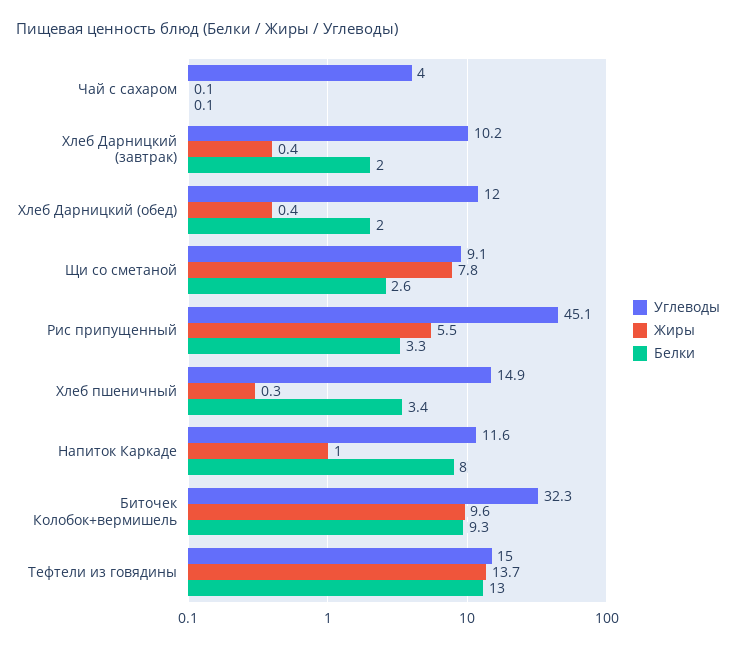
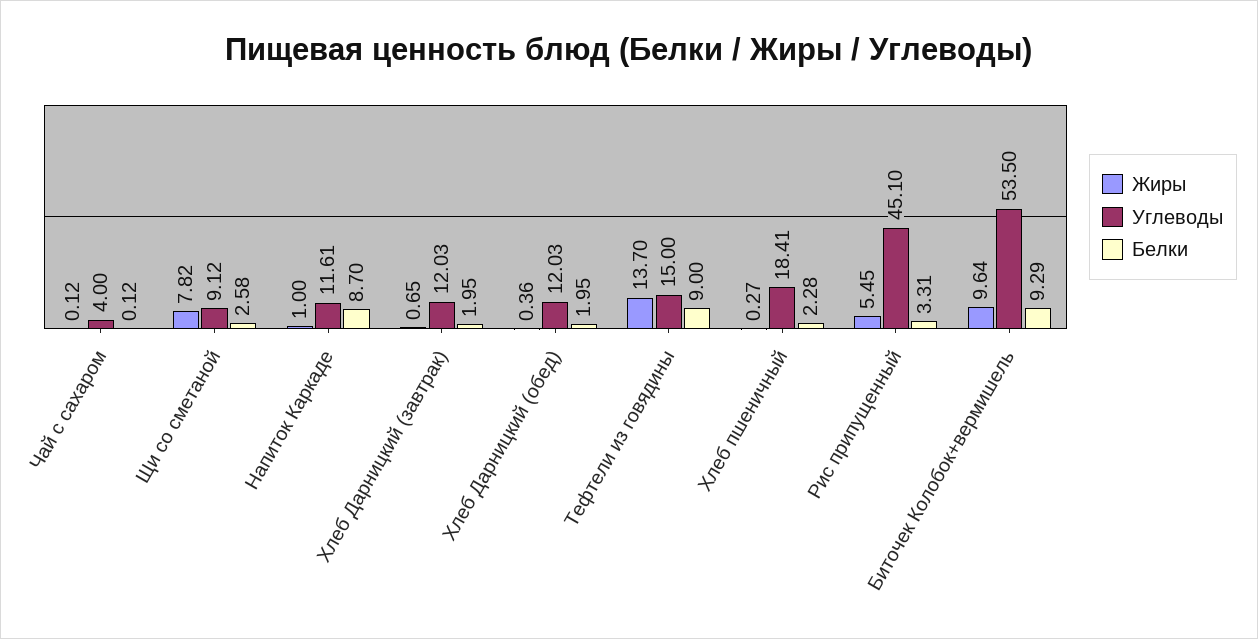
Углеводы, Хлеб Дарницкий (завтрак): 10.2 -> 12.03
Жиры, Хлеб Дарницкий (завтрак): 0.4 -> 0.65
Углеводы, Хлеб пшеничный: 14.9 -> 18.41
Белки, Хлеб пшеничный: 3.4 -> 2.28
Белки, Напиток Каркаде: 8 -> 8.7
Углеводы, Биточек Колобок+вермишель: 32.3 -> 53.5
Белки, Тефтели из говядины: 13 -> 9

